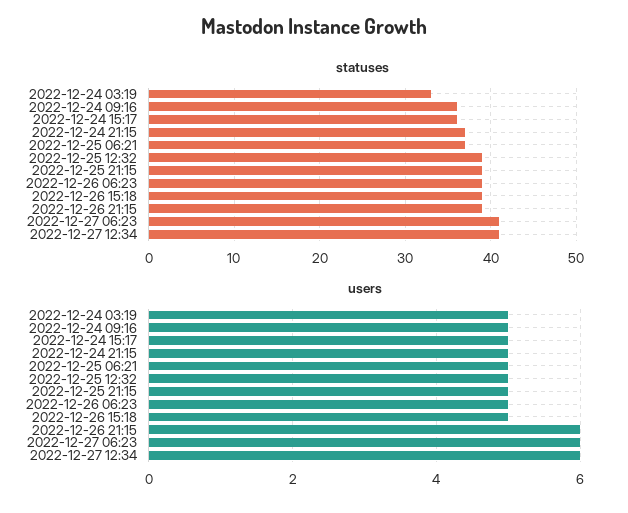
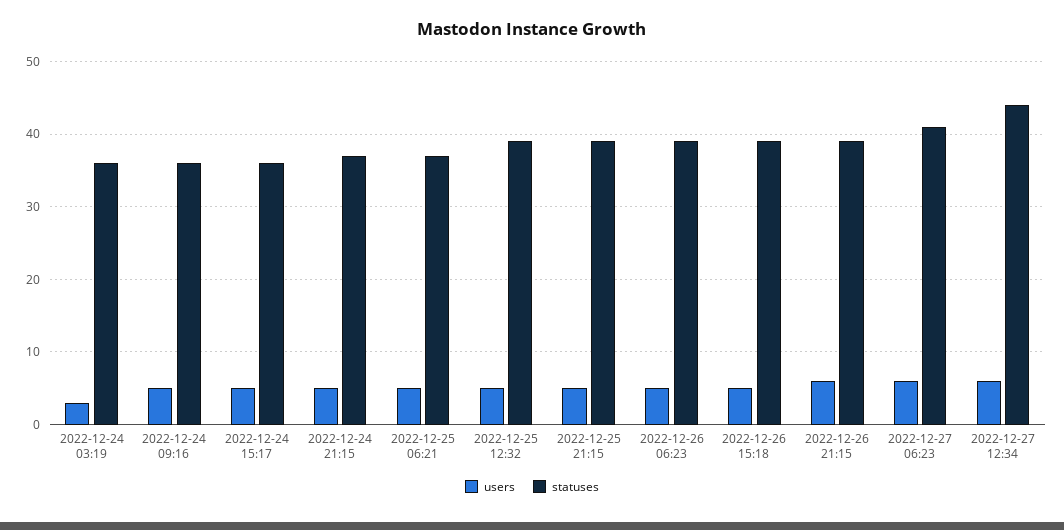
statuses, 2022-12-24 03:19: 33 -> 36
statuses, 2022-12-27 12:34: 41 -> 44
users, 2022-12-24 03:19: 5 -> 3

